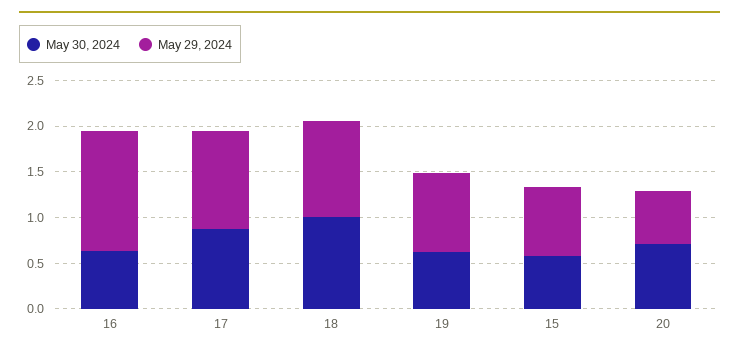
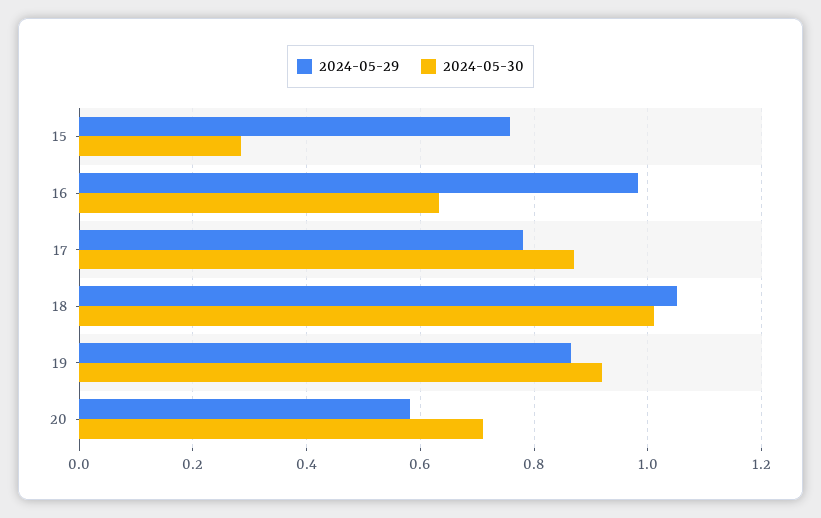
May 29, 2024, 16: 1.3 -> 0.98
May 29, 2024, 17: 1.1 -> 0.78
May 30, 2024, 19: 0.6 -> 0.92
May 30, 2024, 15: 0.6 -> 0.28

